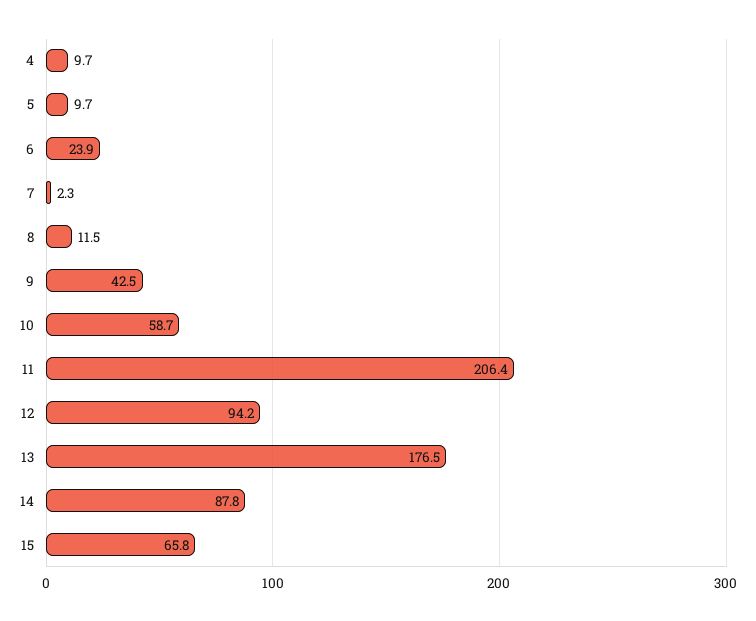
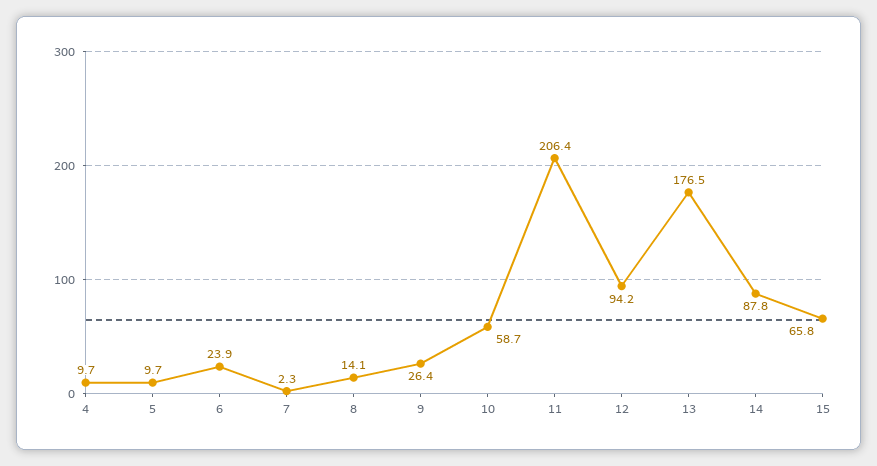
8: 11.5 -> 14.1
9: 42.5 -> 26.4

